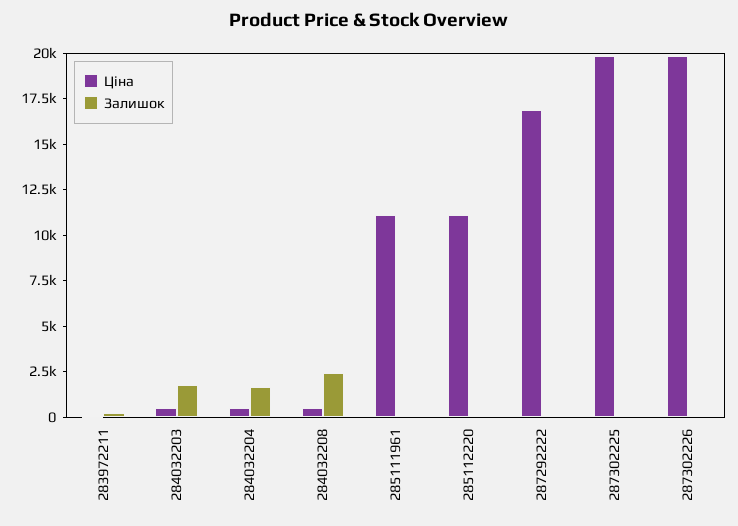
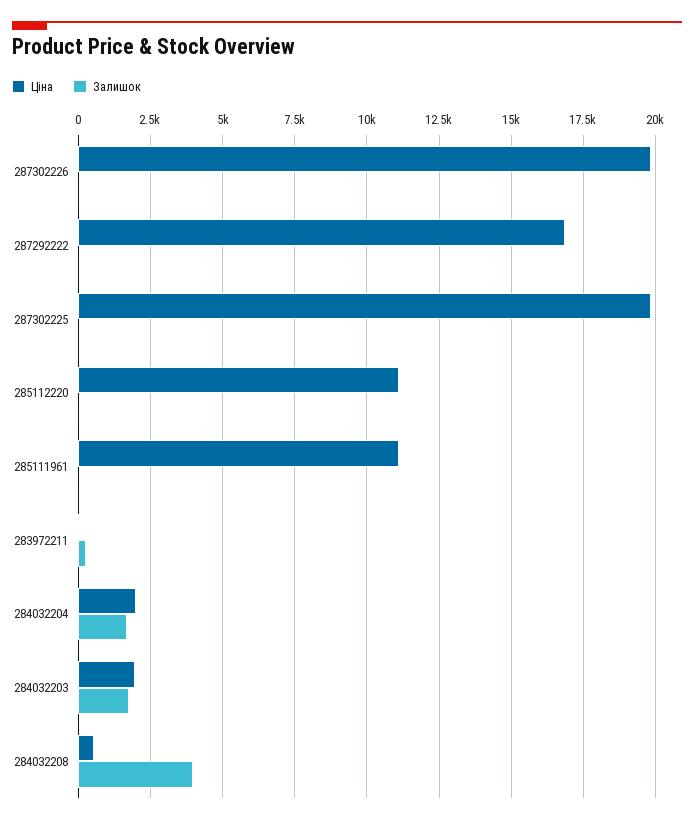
Ціна, 284032203: 500 -> 2000
Ціна, 284032204: 500 -> 2000
Залишок, 284032208: 2500 -> 4000

